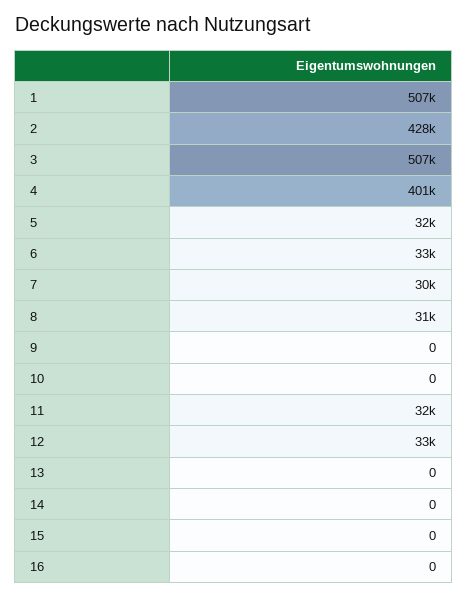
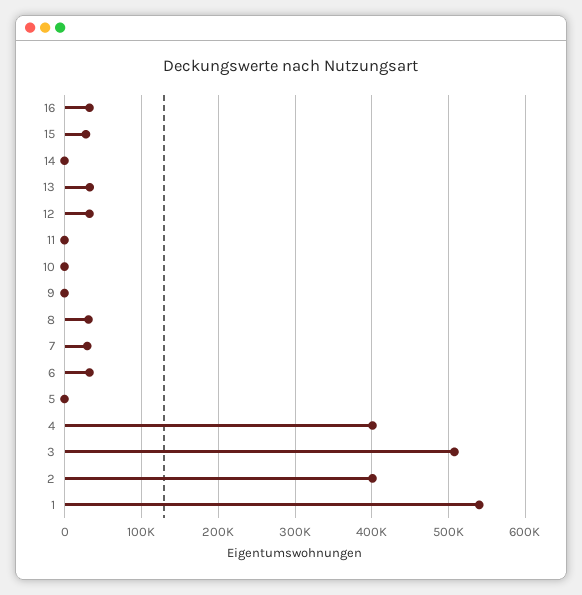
1: 507000 -> 540000
2: 428000 -> 400000
5: 32000 -> 0
11: 32000 -> 0
13: 0 -> 30000
15: 0 -> 30000
16: 0 -> 30000

